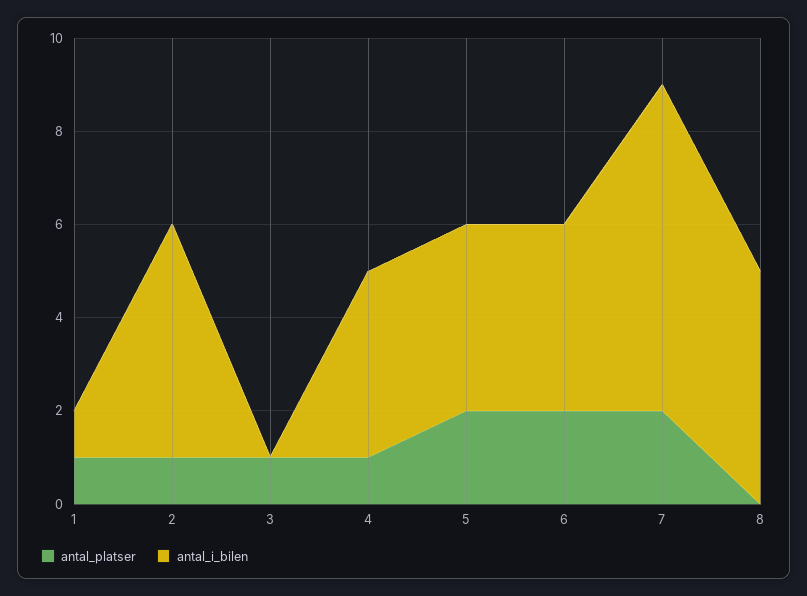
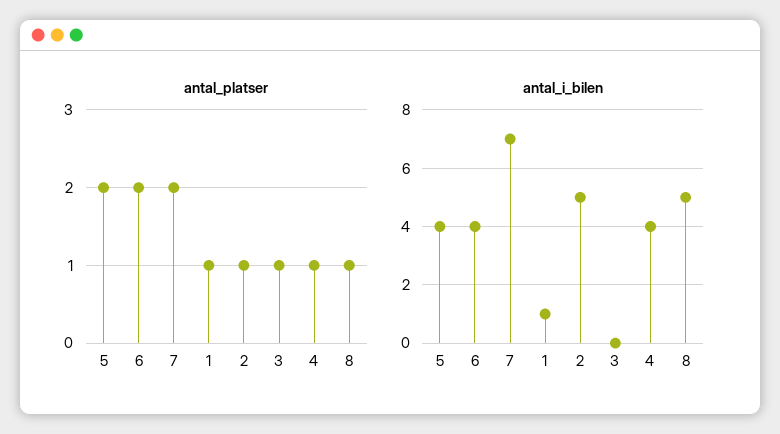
antal_platser, 8: 0 -> 1

